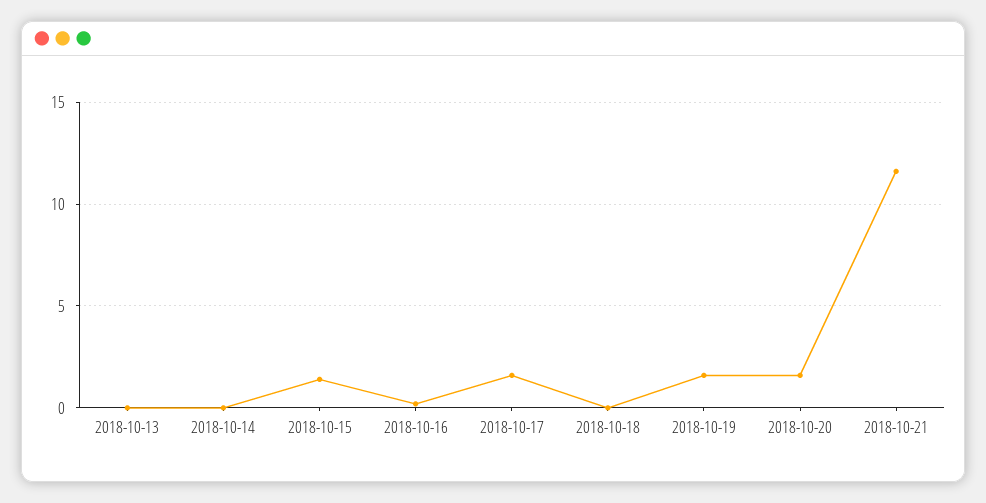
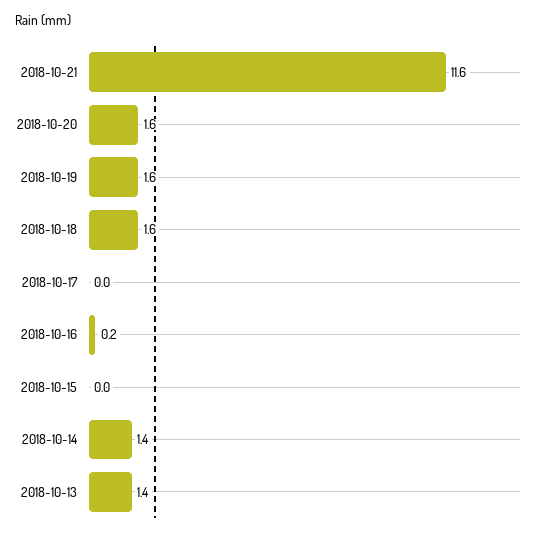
2018-10-13: 0 -> 1.4
2018-10-14: 0 -> 1.4
2018-10-15: 1.5 -> 0
2018-10-17: 1.5 -> 0
2018-10-18: 0 -> 1.6

